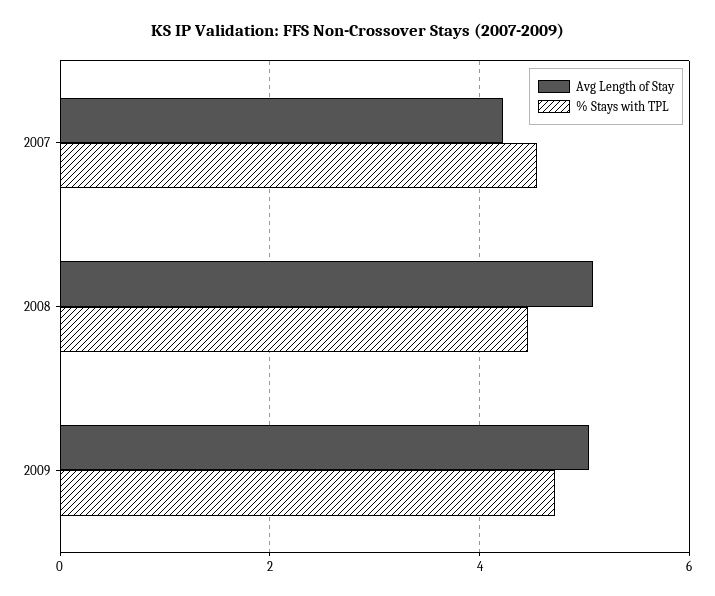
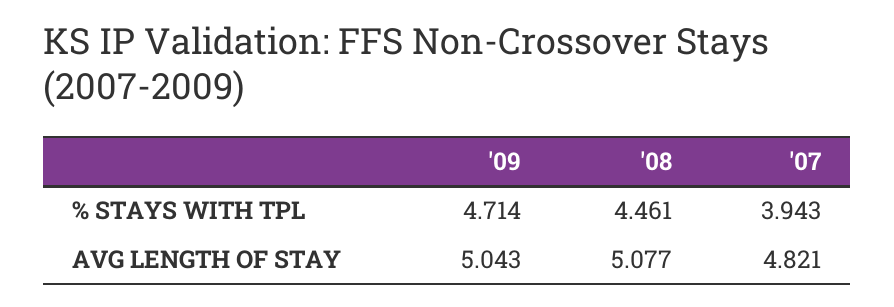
Avg Length of Stay, 2007: 4.2 -> 4.821
% Stays with TPL, 2007: 4.6 -> 3.943

